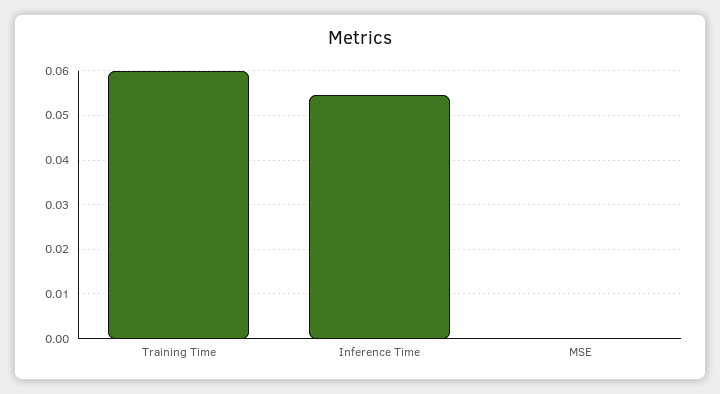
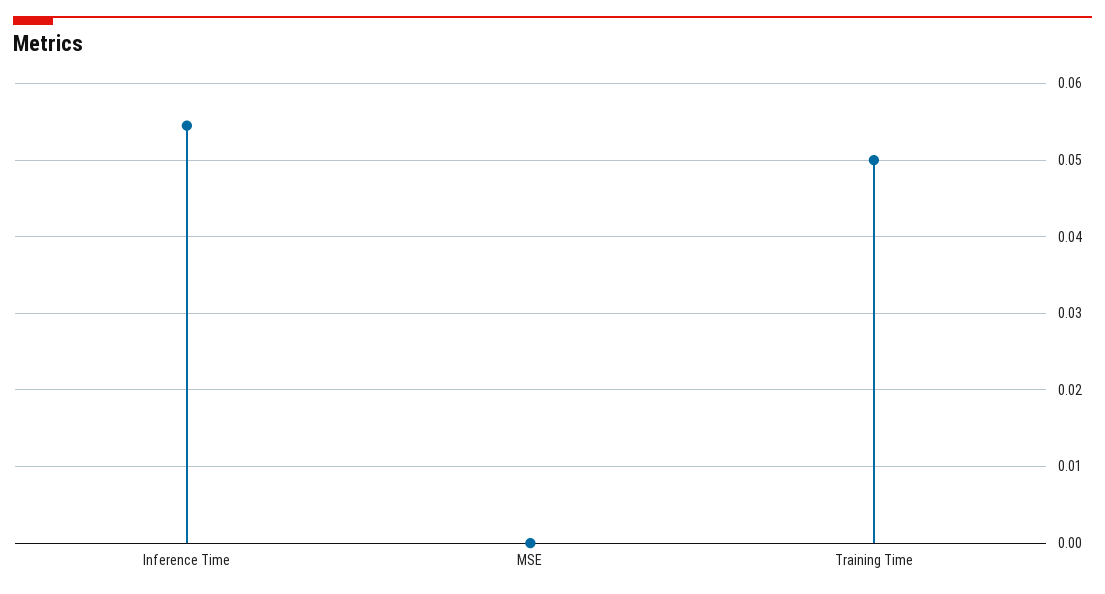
Training Time: 0.06 -> 0.05

